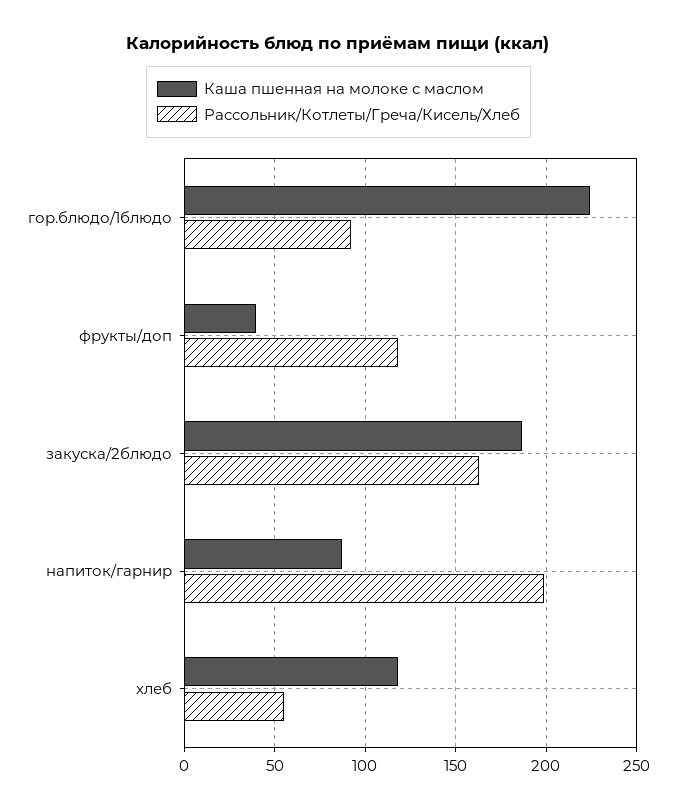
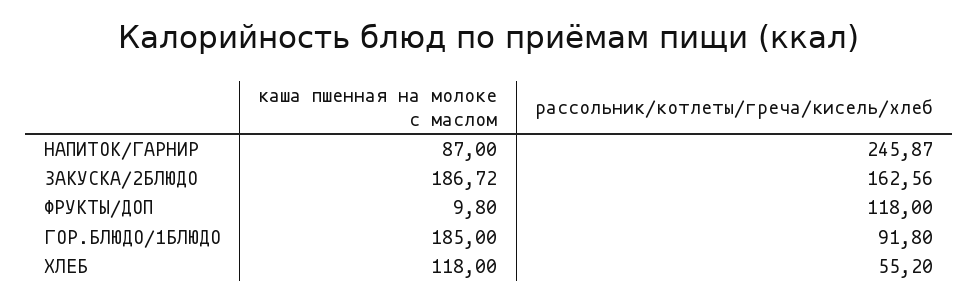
Каша пшенная на молоке с маслом, гор.блюдо/1блюдо: 225 -> 185
Каша пшенная на молоке с маслом, фрукты/доп: 40 -> 9.8
Рассольник/Котлеты/Греча/Кисель/Хлеб, напиток/гарнир: 200 -> 245.87

